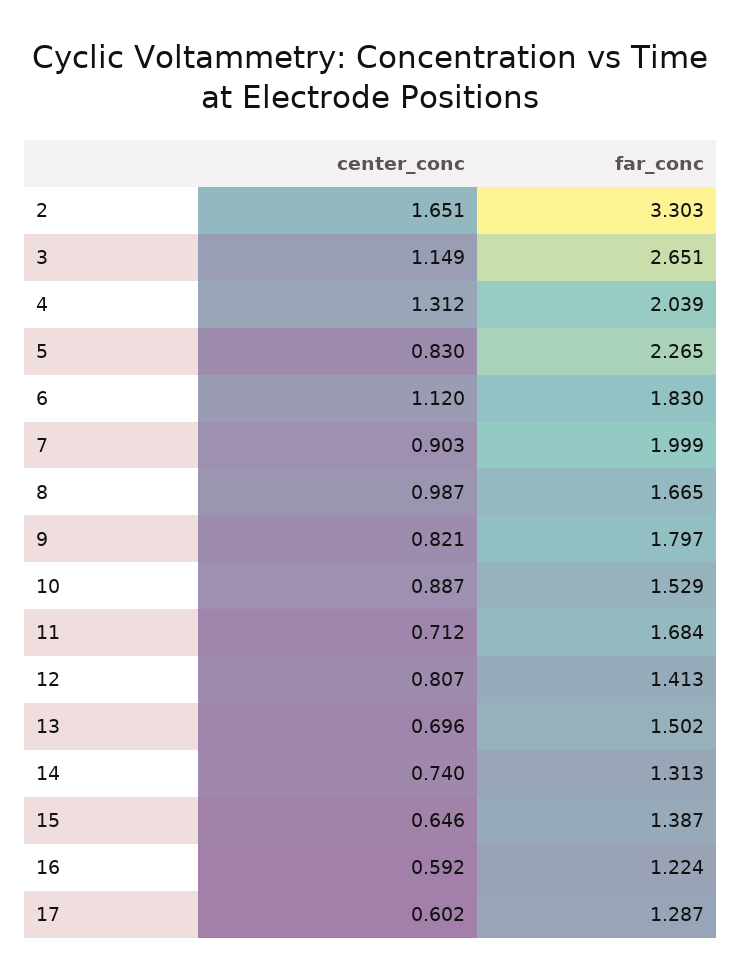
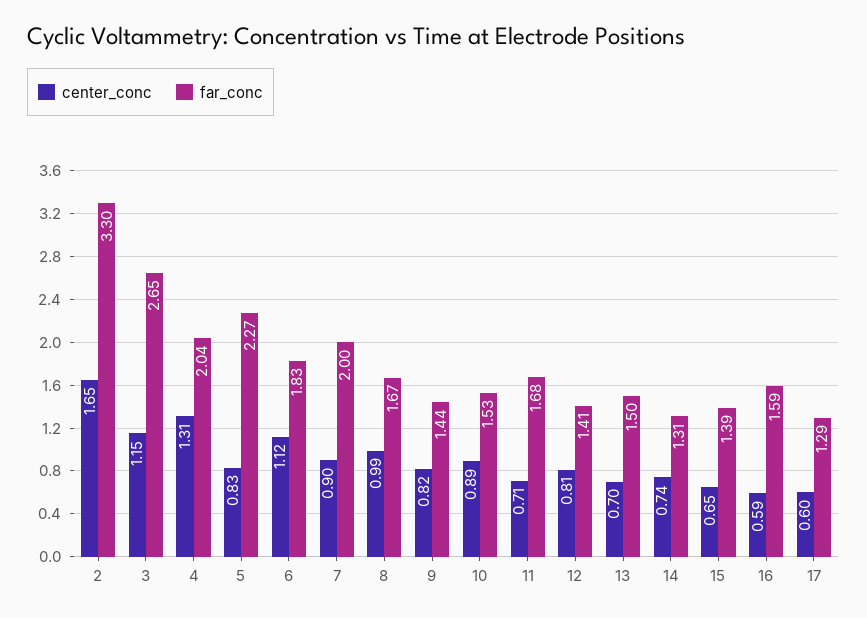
far_conc, 9: 1.797 -> 1.44
far_conc, 16: 1.224 -> 1.59

